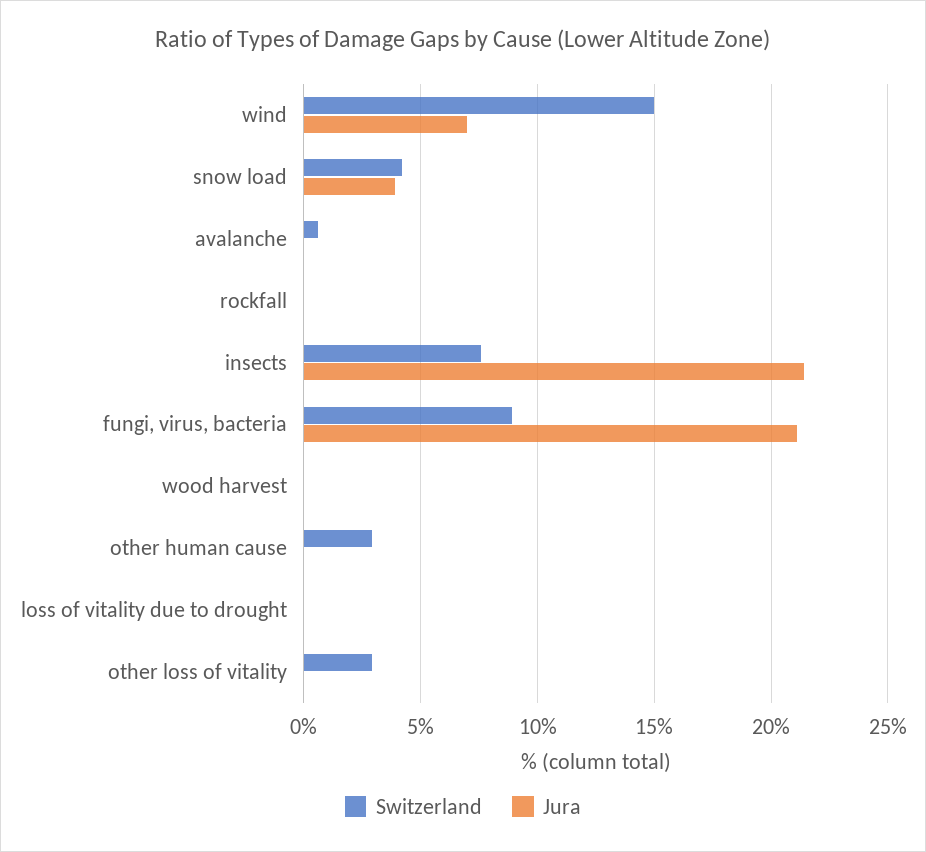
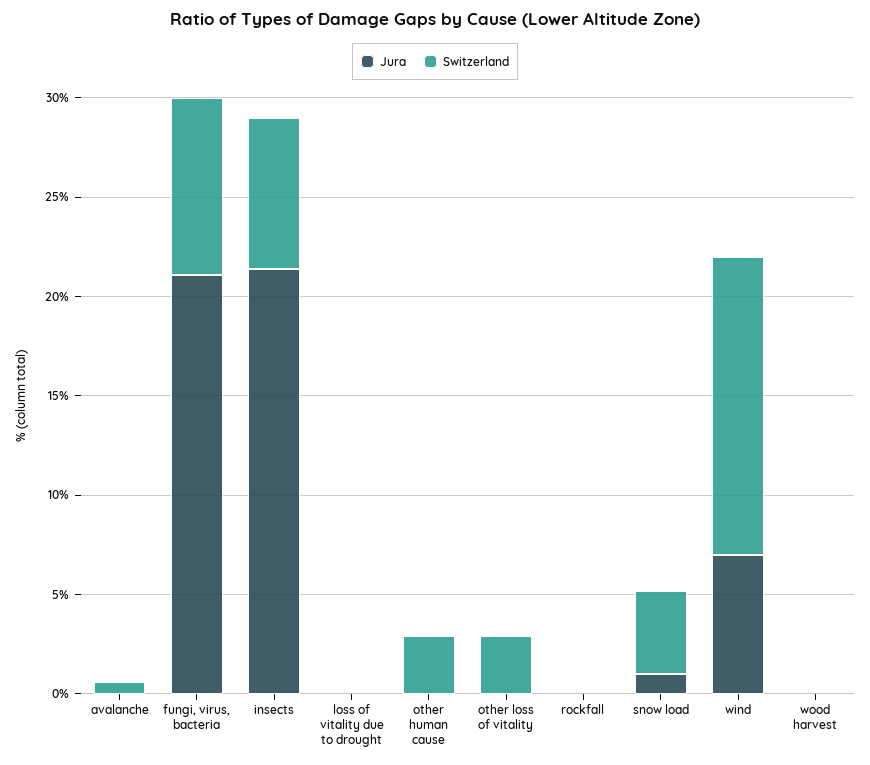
Jura, snow load: 4 -> 1

